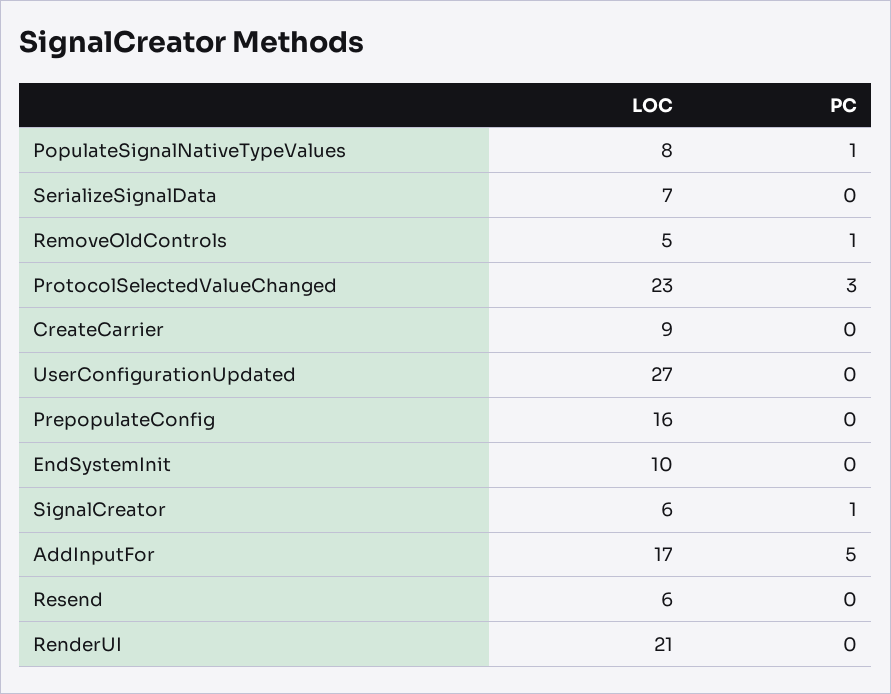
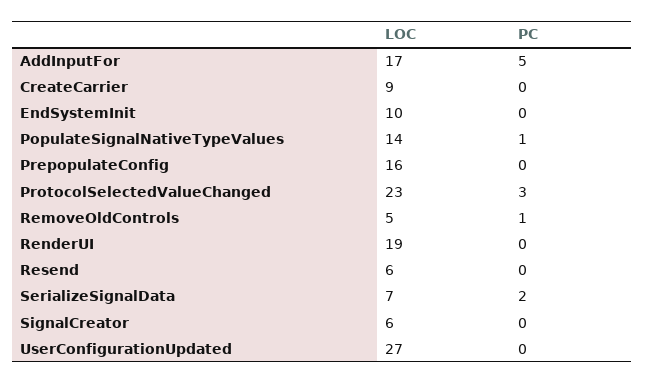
LOC, PopulateSignalNativeTypeValues: 8 -> 14
PC, SerializeSignalData: 0 -> 2
PC, SignalCreator: 1 -> 0
LOC, RenderUI: 21 -> 19

